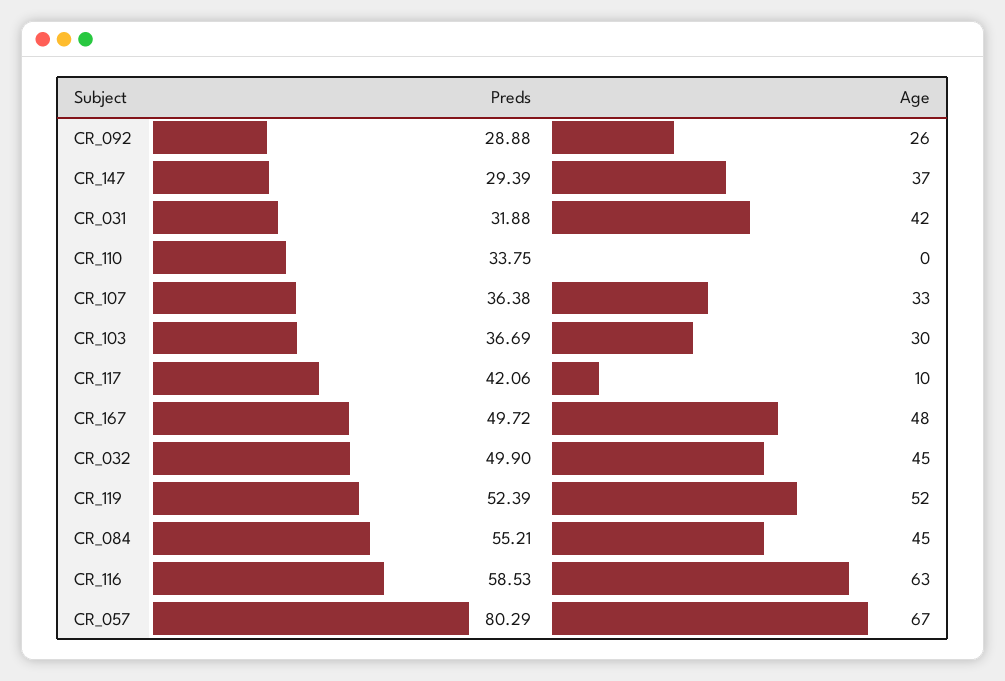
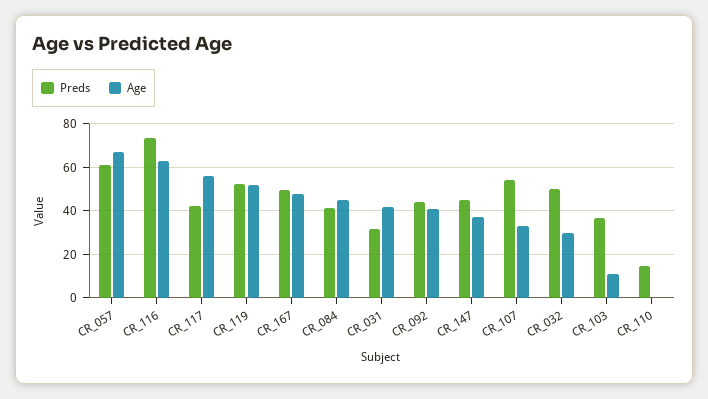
Preds, CR_092: 28.88 -> 45
Age, CR_092: 26 -> 40
Preds, CR_147: 29.39 -> 45
Preds, CR_110: 33.75 -> 15
Preds, CR_107: 36.38 -> 55
Age, CR_103: 30 -> 10
Age, CR_117: 10 -> 55
Age, CR_032: 45 -> 30
Preds, CR_084: 55.21 -> 40
Preds, CR_116: 58.53 -> 75
Preds, CR_057: 80.29 -> 60

